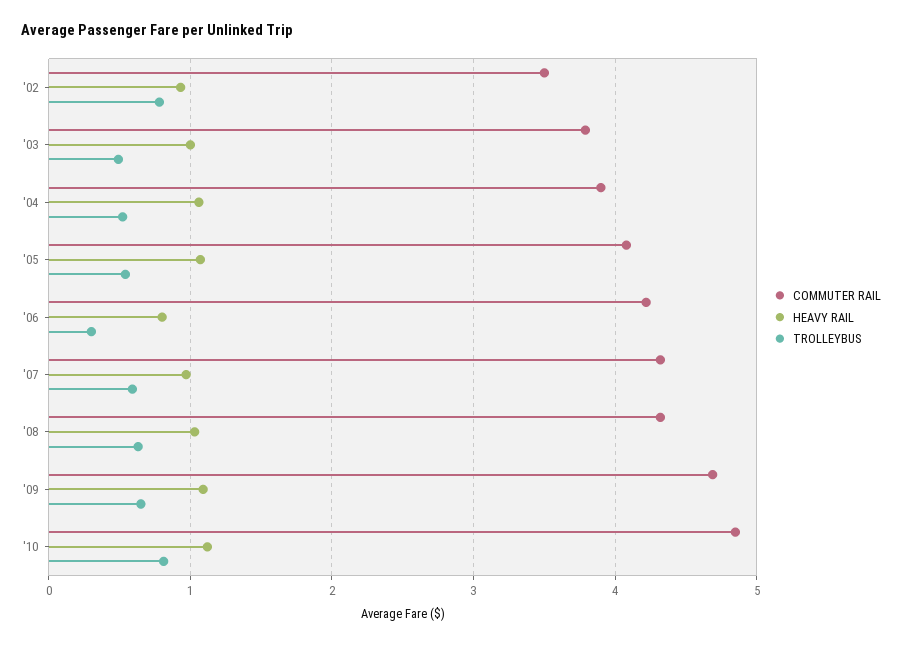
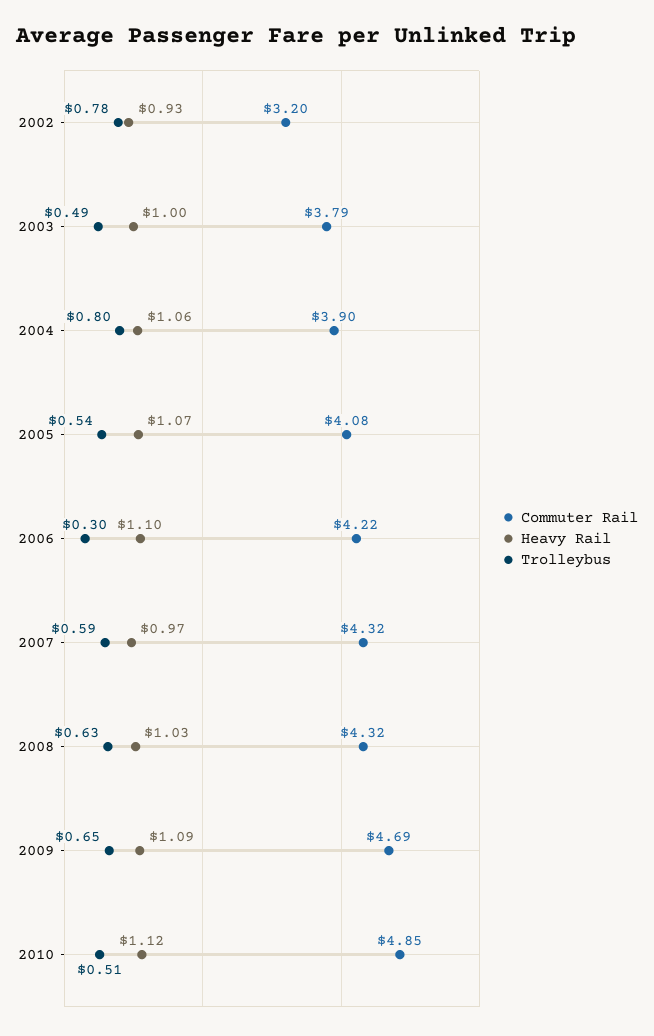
COMMUTER RAIL, '02: 3.5 -> 3.2
TROLLEYBUS, '04: 0.5 -> 0.8
HEAVY RAIL, '06: 0.8 -> 1.1
TROLLEYBUS, '10: 0.8 -> 0.51

